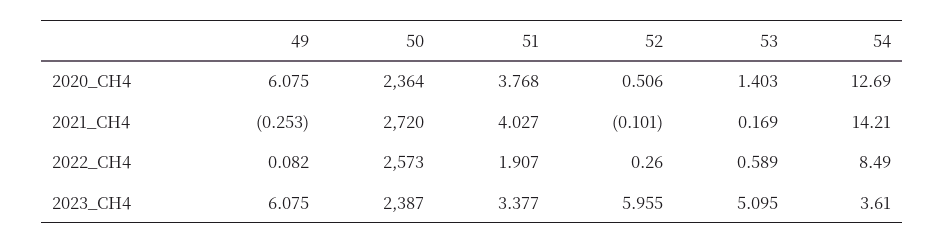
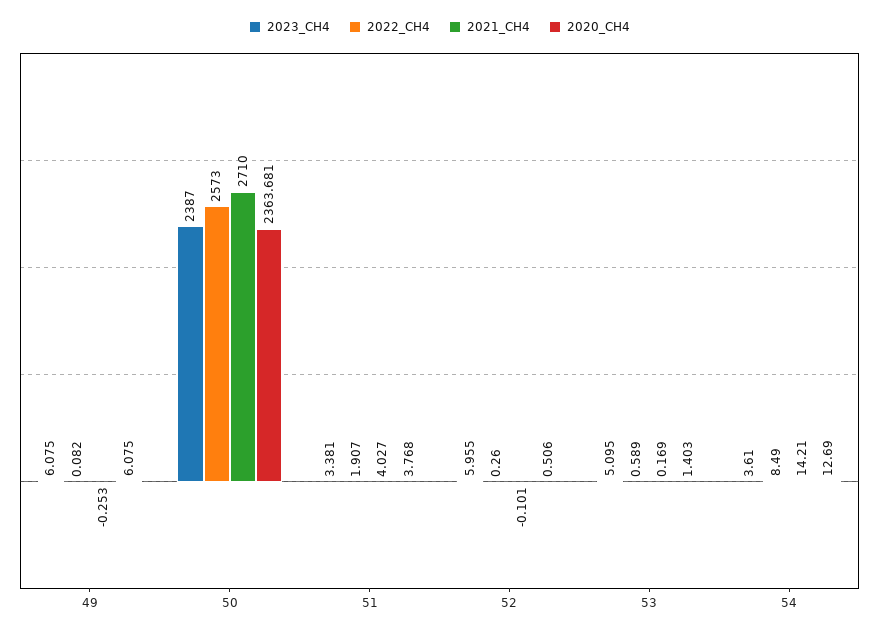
2020_CH4, 50: 2364 -> 2363.681
2021_CH4, 50: 2720 -> 2710
2023_CH4, 51: 3.377 -> 3.381

